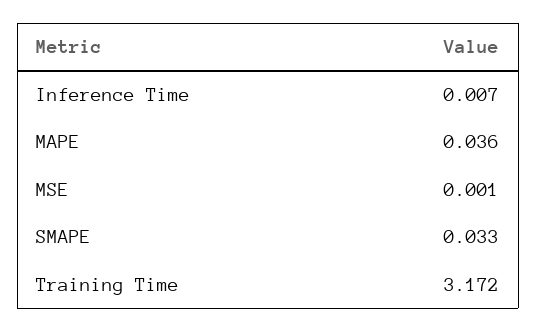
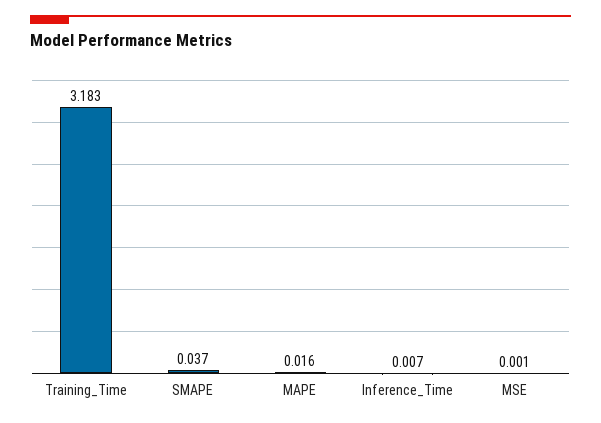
MAPE: 0.036 -> 0.016
SMAPE: 0.033 -> 0.037
Training Time: 3.172 -> 3.183

